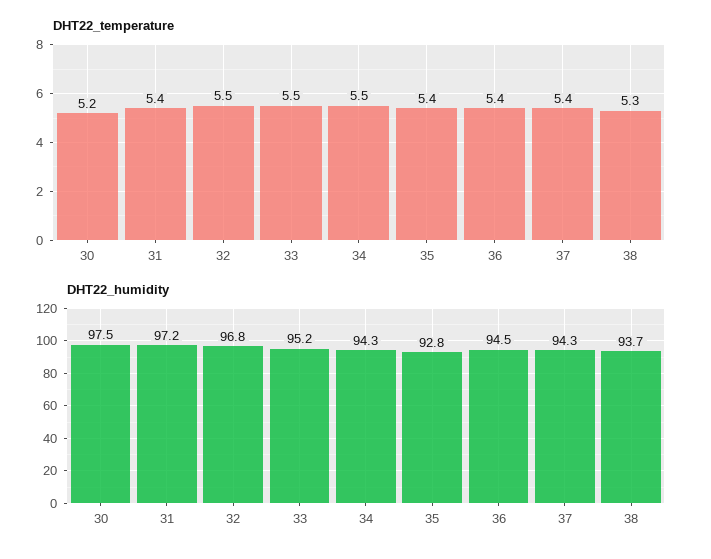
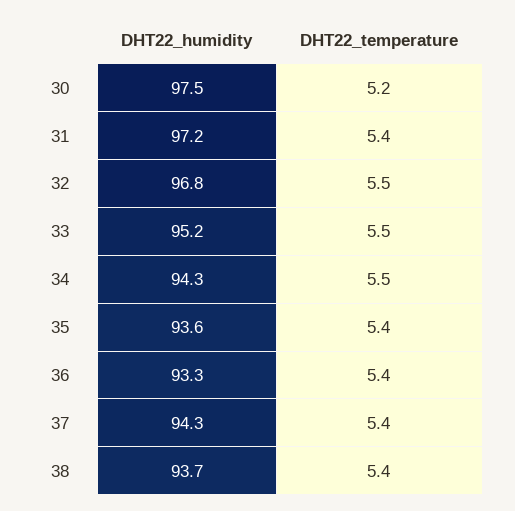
DHT22_temperature, 38: 5.3 -> 5.4
DHT22_humidity, 35: 92.8 -> 93.6
DHT22_humidity, 36: 94.5 -> 93.3

